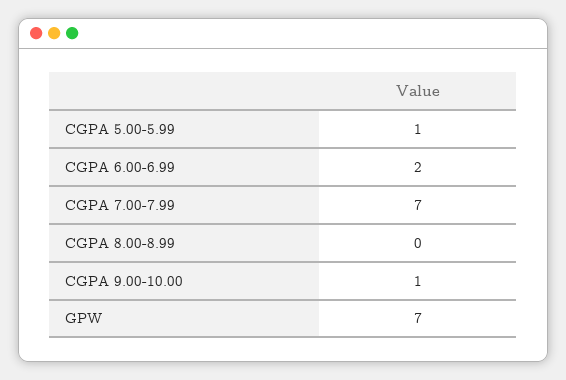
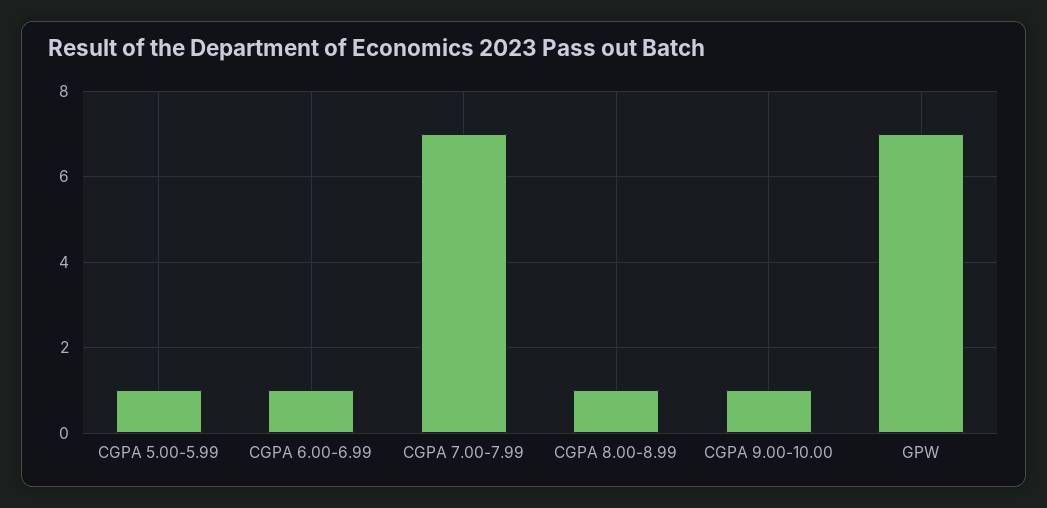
CGPA 6.00-6.99: 2 -> 1
CGPA 8.00-8.99: 0 -> 1

